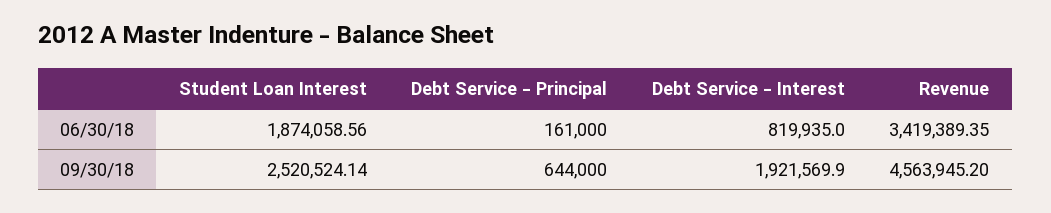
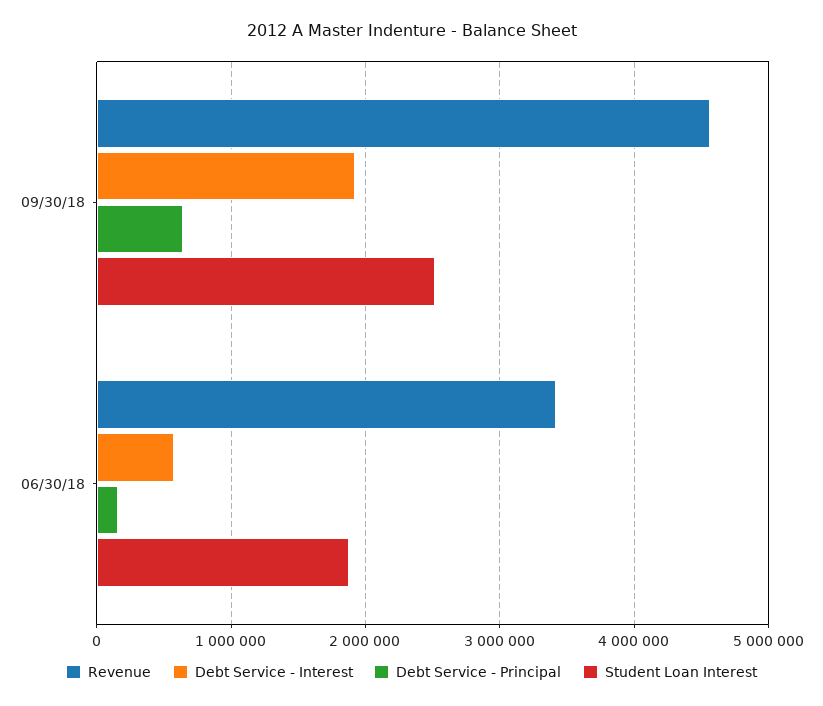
Debt Service - Interest, 06/30/18: 819935 -> 600000

